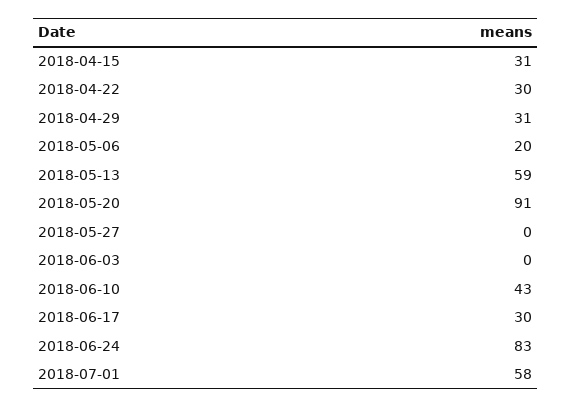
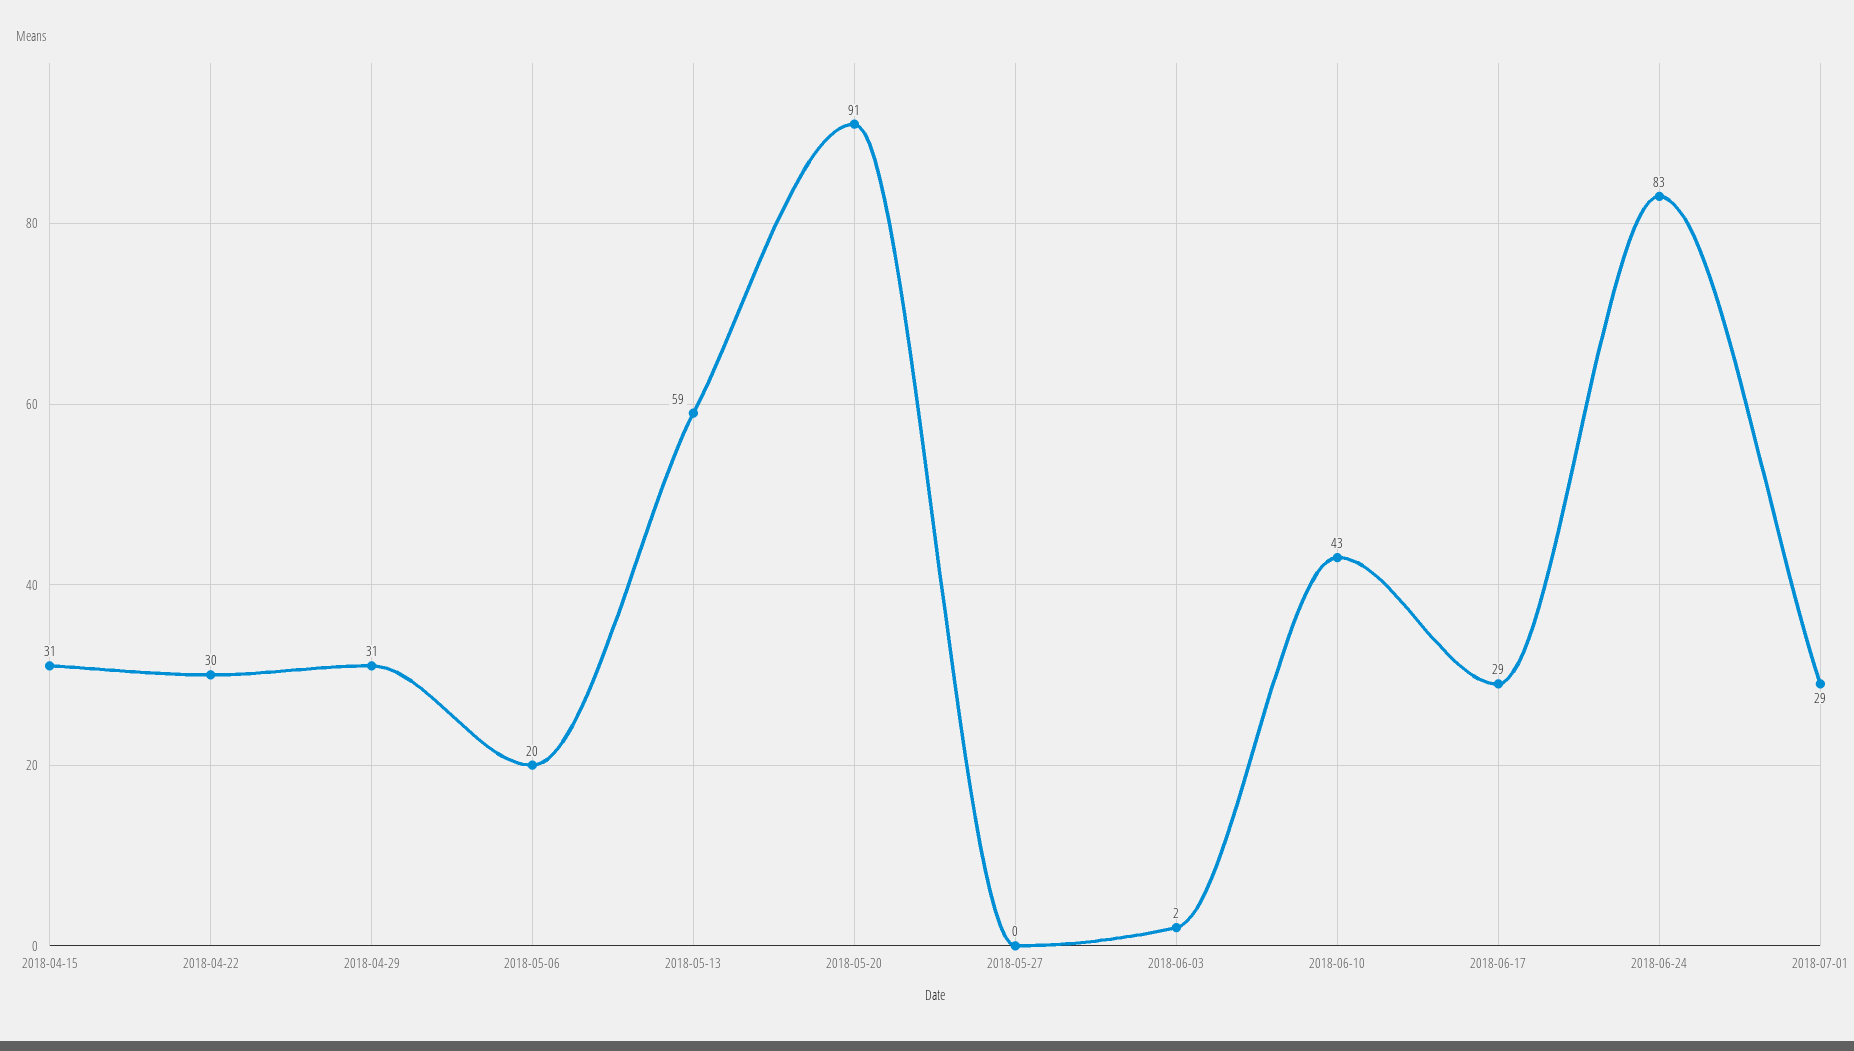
2018-06-03: 0 -> 2
2018-06-17: 30 -> 29
2018-07-01: 58 -> 29

